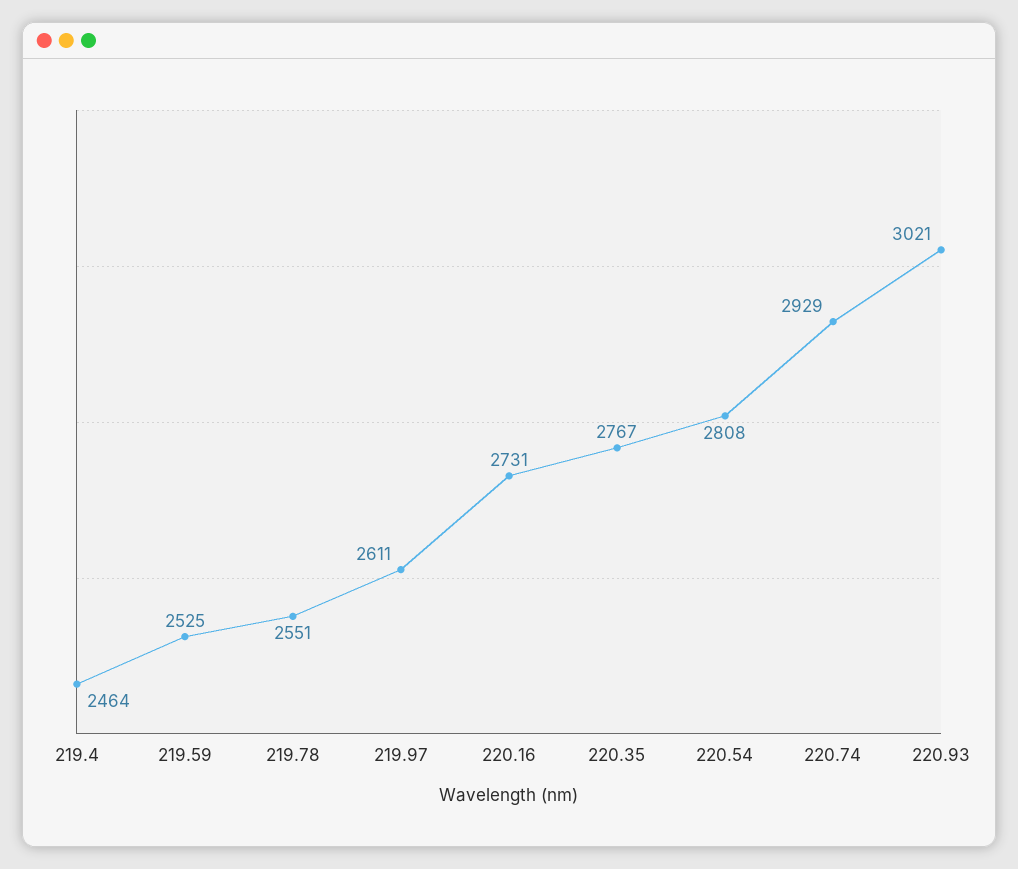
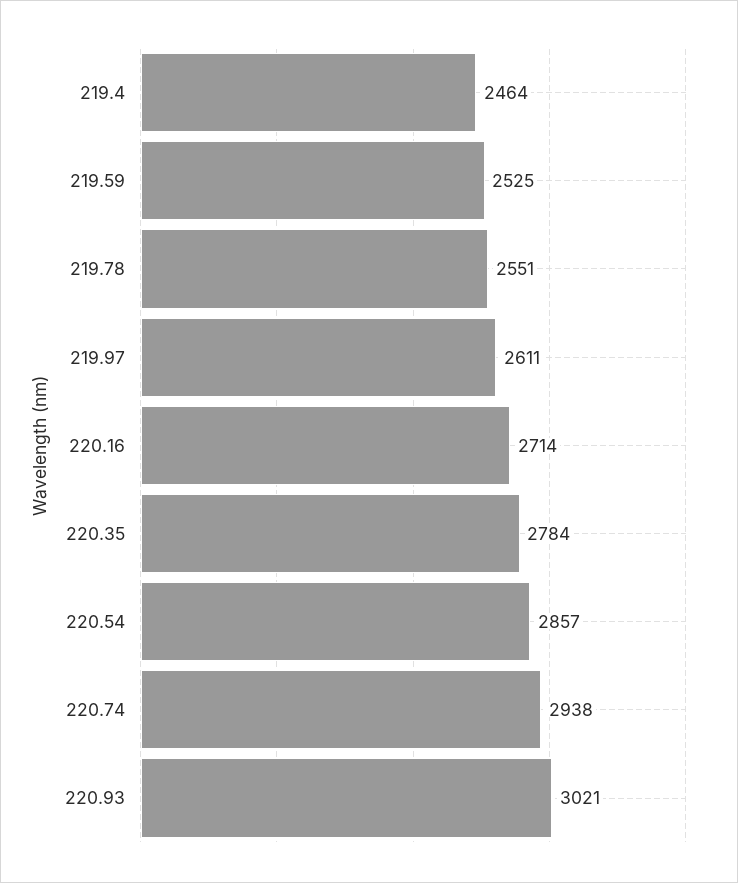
220.16: 2731 -> 2714
220.35: 2767 -> 2784
220.54: 2808 -> 2857
220.74: 2929 -> 2938

